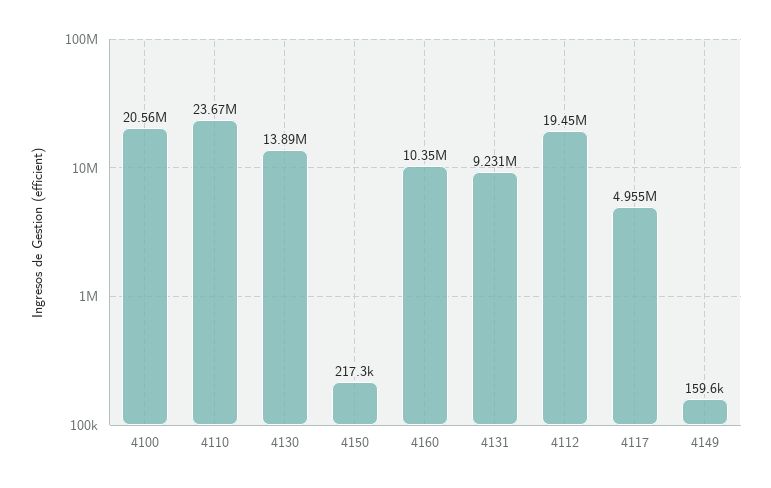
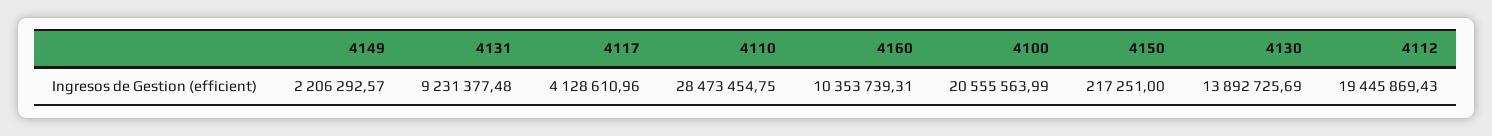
4110: 23670000 -> 28473454.75
4117: 4955000 -> 4128610.96
4149: 159600 -> 2206292.57

